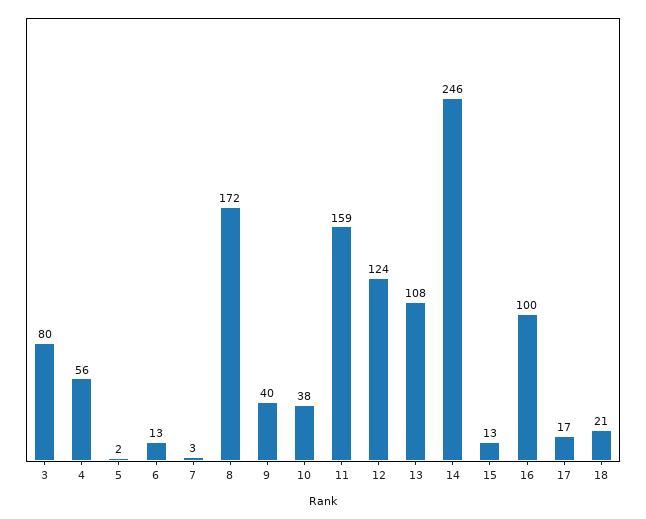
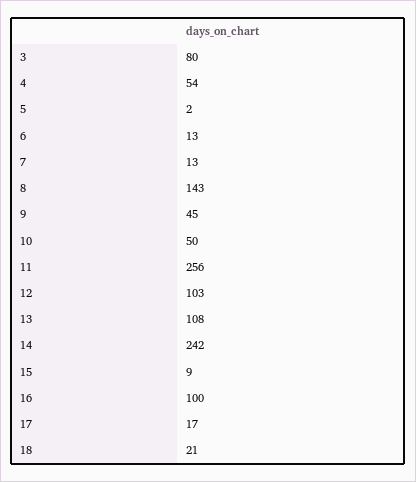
4: 56 -> 54
7: 3 -> 13
8: 172 -> 143
9: 40 -> 45
10: 38 -> 50
11: 159 -> 256
12: 124 -> 103
14: 246 -> 242
15: 13 -> 9

